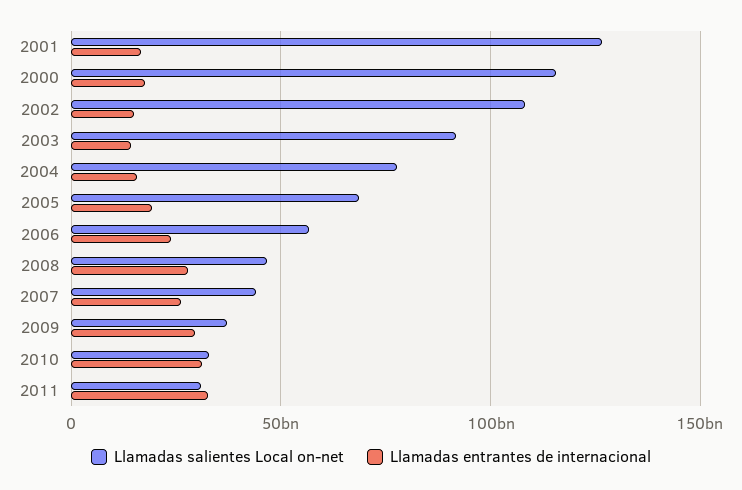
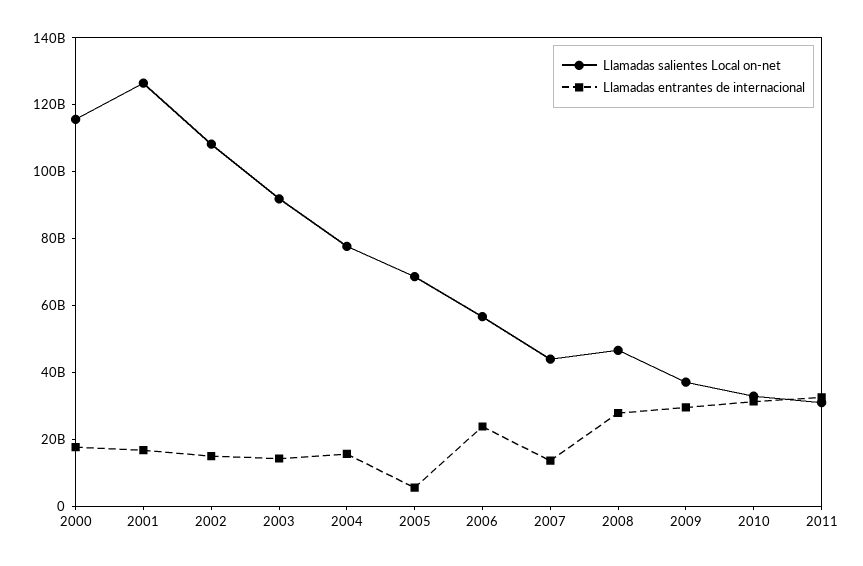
Llamadas entrantes de internacional, 2005: 20000000000 -> 5000000000
Llamadas entrantes de internacional, 2007: 25000000000 -> 15000000000

